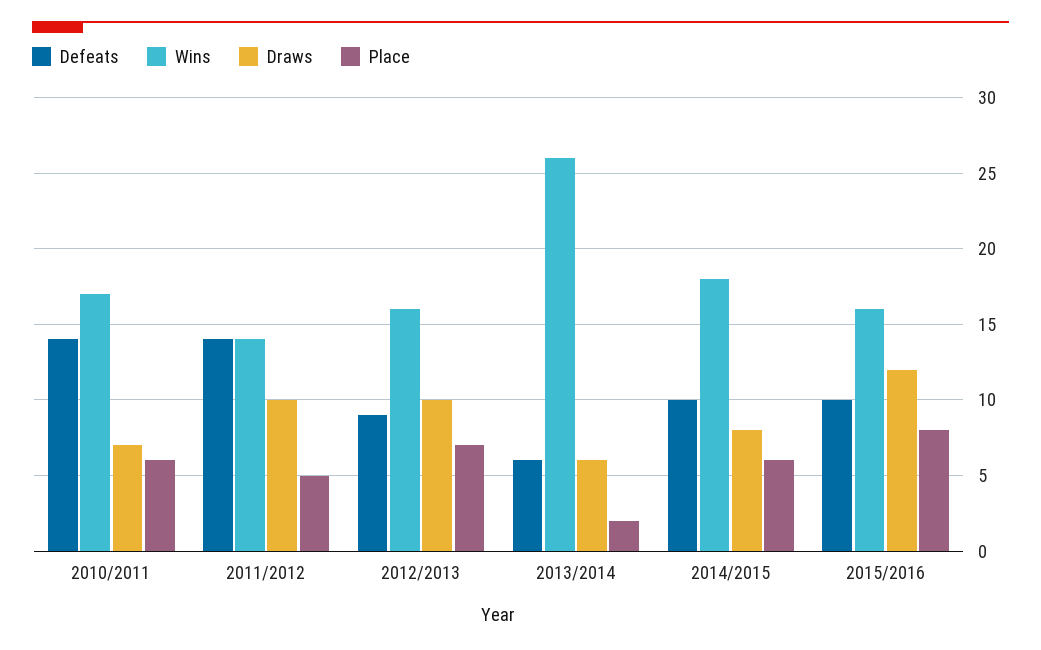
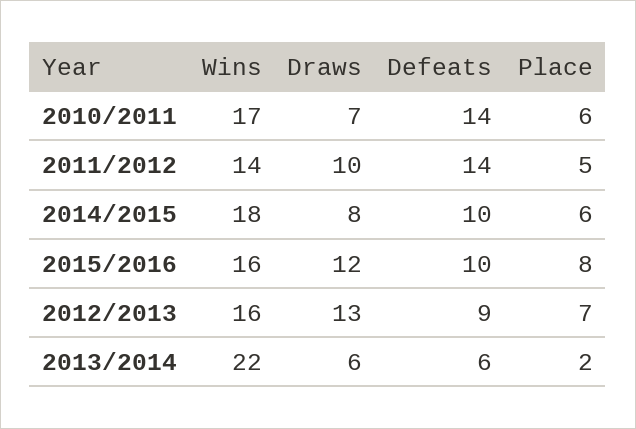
Draws, 2012/2013: 10 -> 13
Wins, 2013/2014: 26 -> 22

